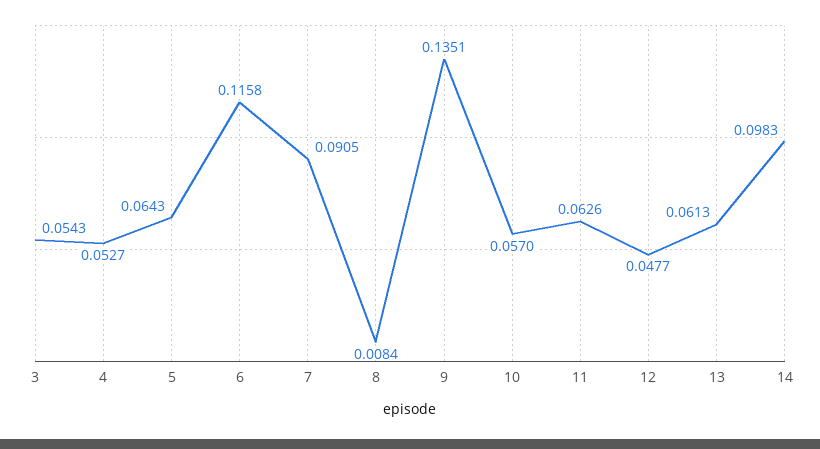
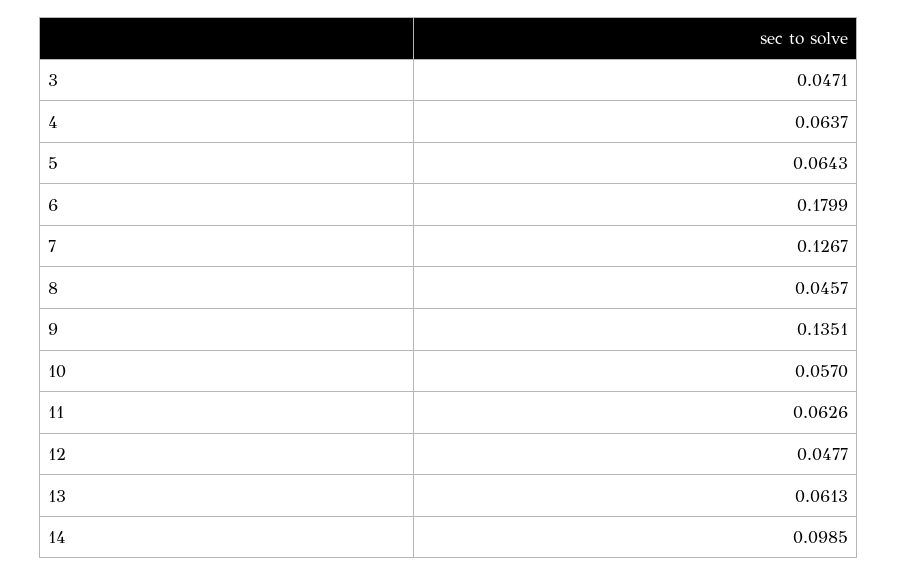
3: 0.0543 -> 0.0471
4: 0.0527 -> 0.0637
6: 0.1158 -> 0.1799
7: 0.0905 -> 0.1267
8: 0.0084 -> 0.0457
14: 0.0983 -> 0.0985

